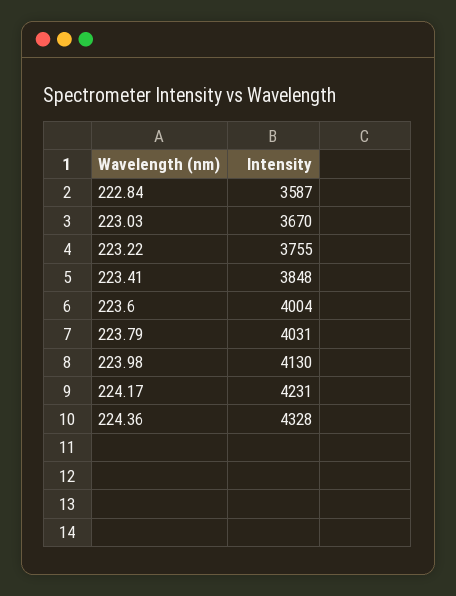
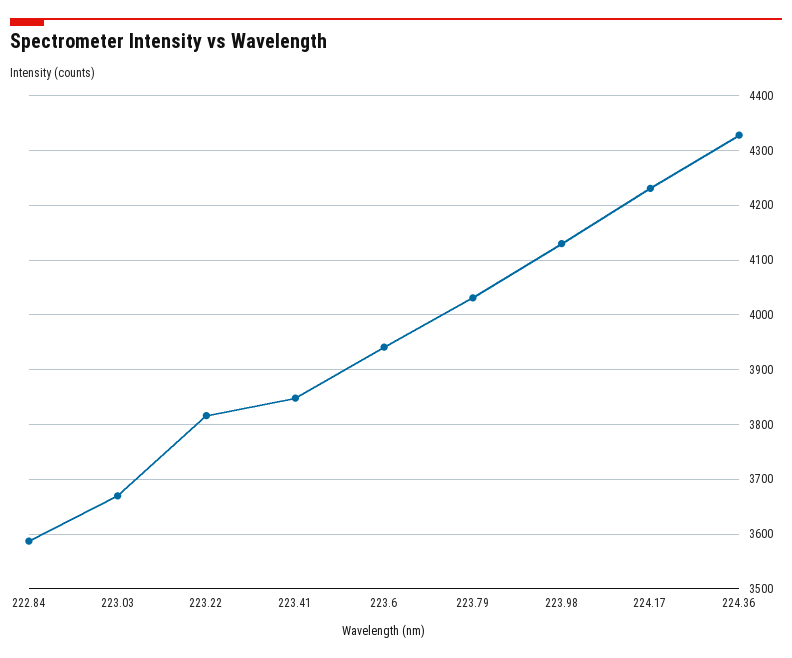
223.22: 3755 -> 3820
223.6: 4004 -> 3940

